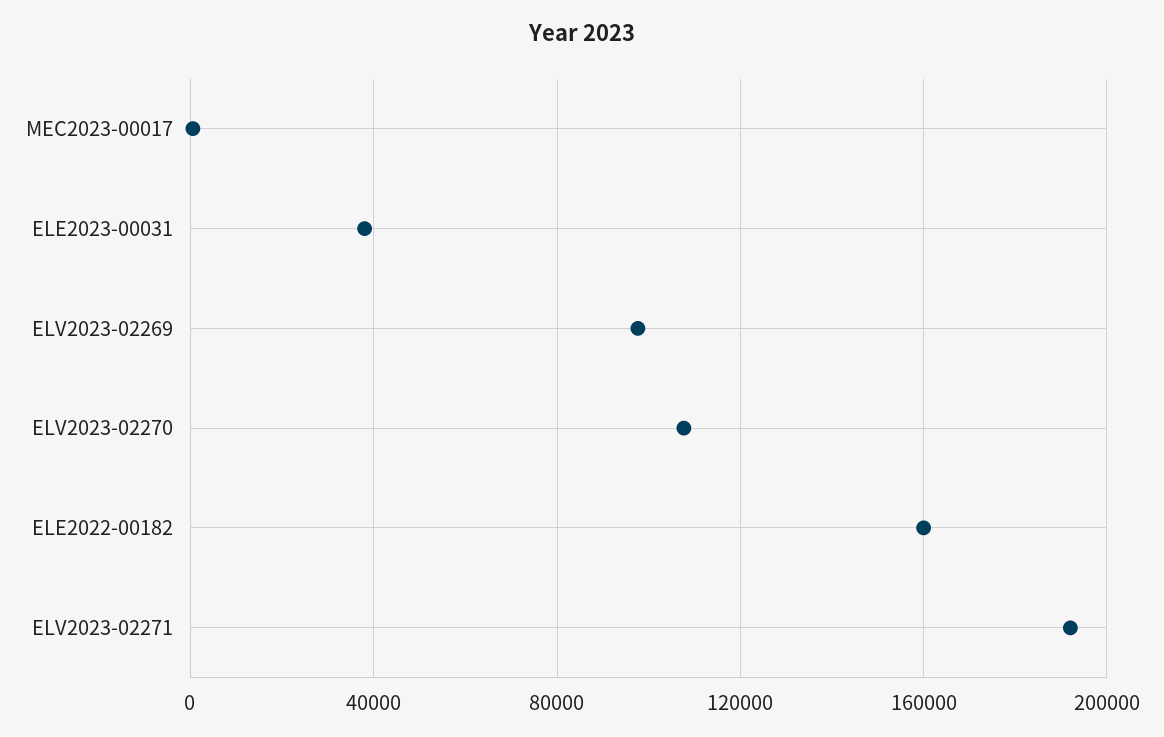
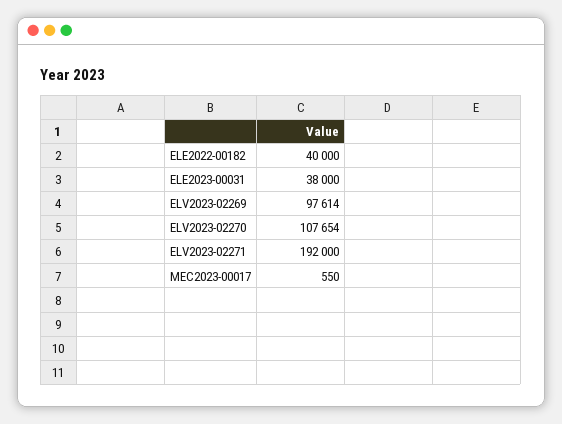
ELE2022-00182: 160000 -> 40000

